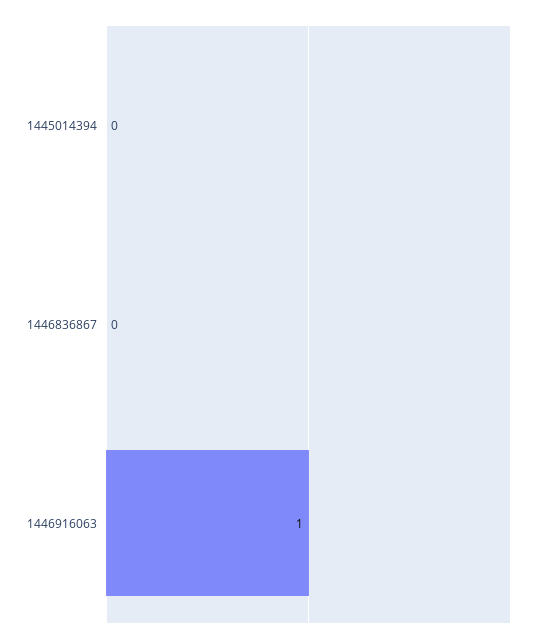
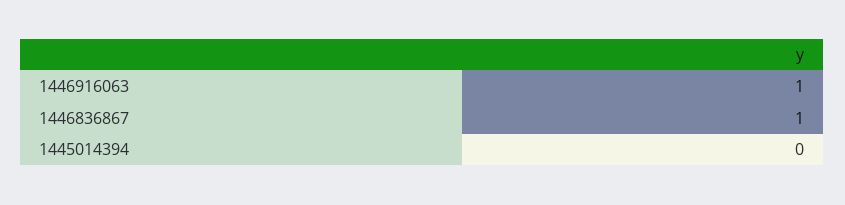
1446836867: 0 -> 1

